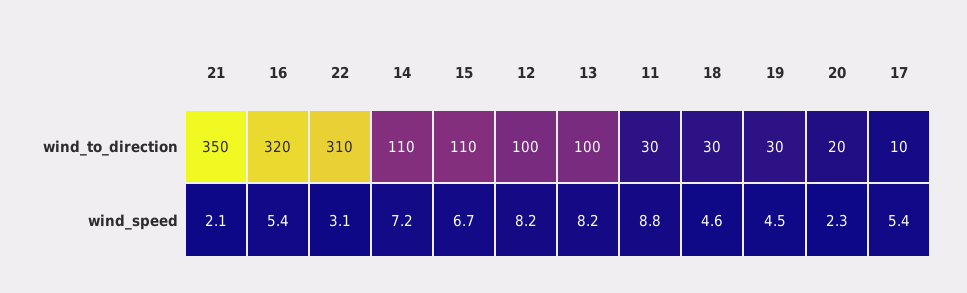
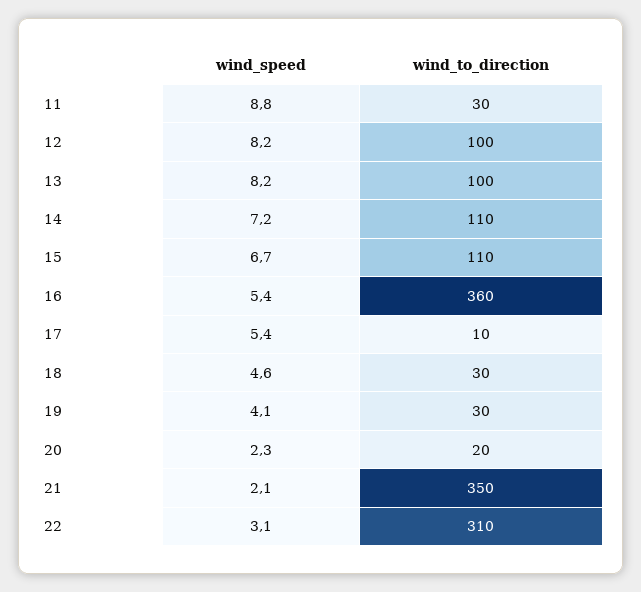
16, wind_to_direction: 320 -> 360
19, wind_speed: 4.5 -> 4.1

